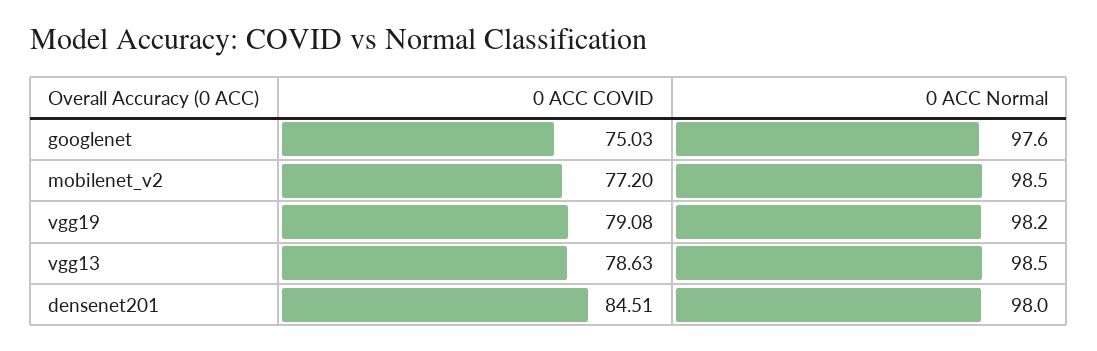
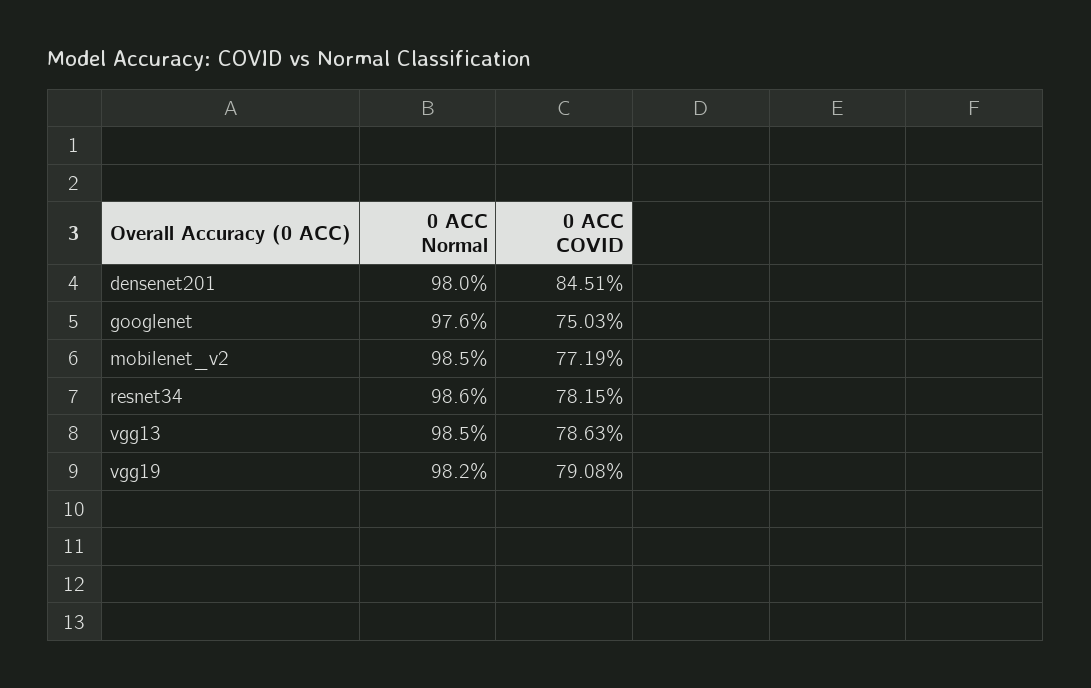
0 ACC COVID, mobilenet_v2: 77.2 -> 77.19
0 ACC Normal, resnet34: none -> 98.6
0 ACC COVID, resnet34: none -> 78.15

